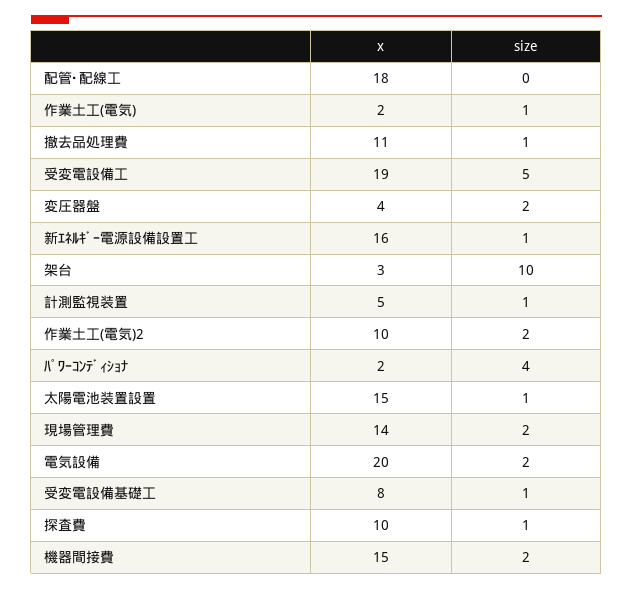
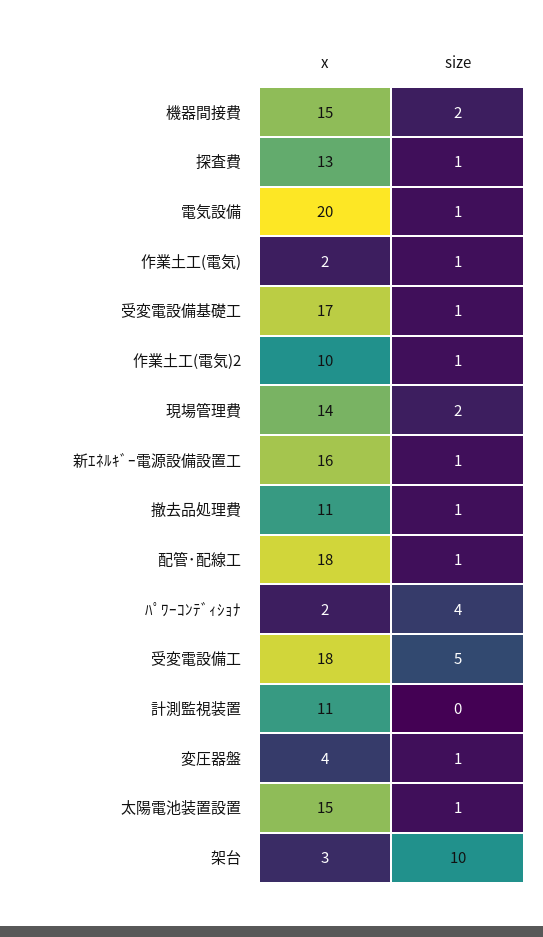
size, 配管･配線工: 0 -> 1
x, 受変電設備工: 19 -> 18
size, 変圧器盤: 2 -> 1
x, 計測監視装置: 5 -> 11
size, 計測監視装置: 1 -> 0
size, 作業土工(電気)2: 2 -> 1
size, 電気設備: 2 -> 1
x, 受変電設備基礎工: 8 -> 17
x, 探査費: 10 -> 13

